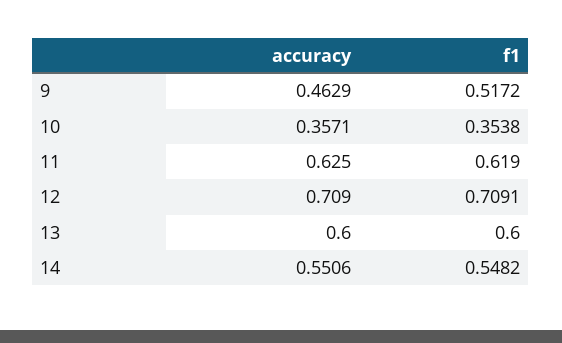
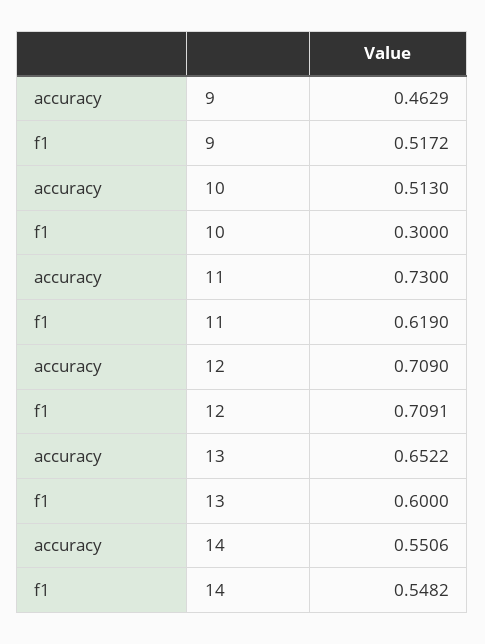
accuracy, 10: 0.3571 -> 0.513
f1, 10: 0.3538 -> 0.3
accuracy, 11: 0.625 -> 0.73
accuracy, 13: 0.6 -> 0.6522

